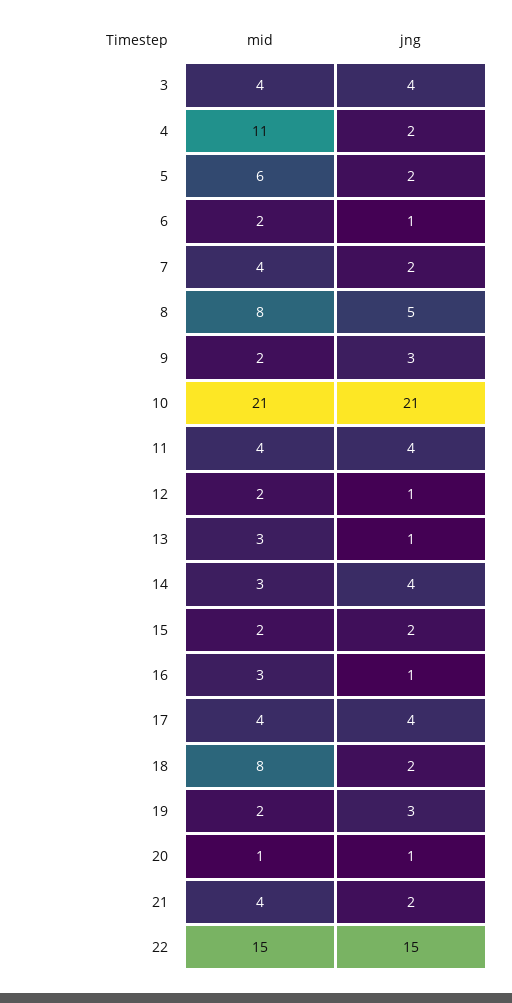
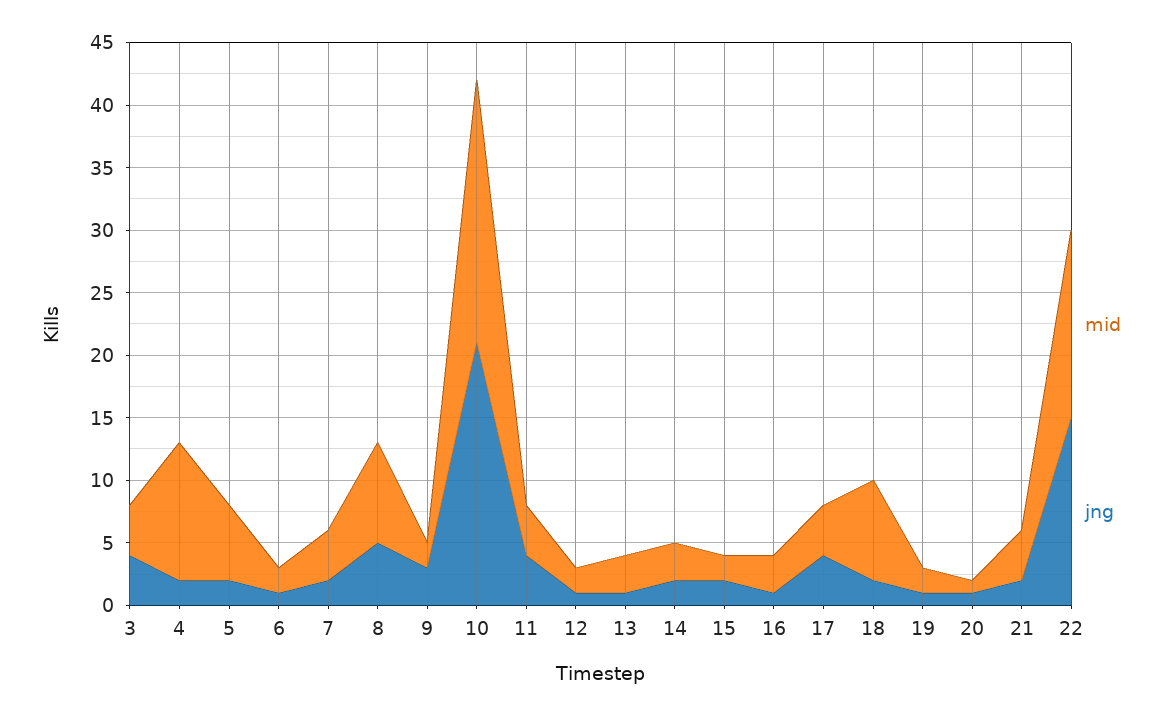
jng, 14: 4 -> 2
jng, 19: 3 -> 1

